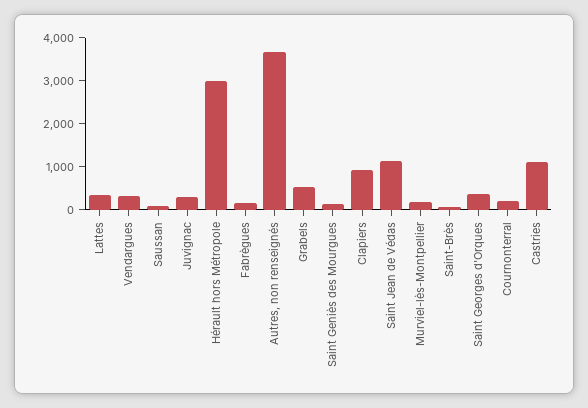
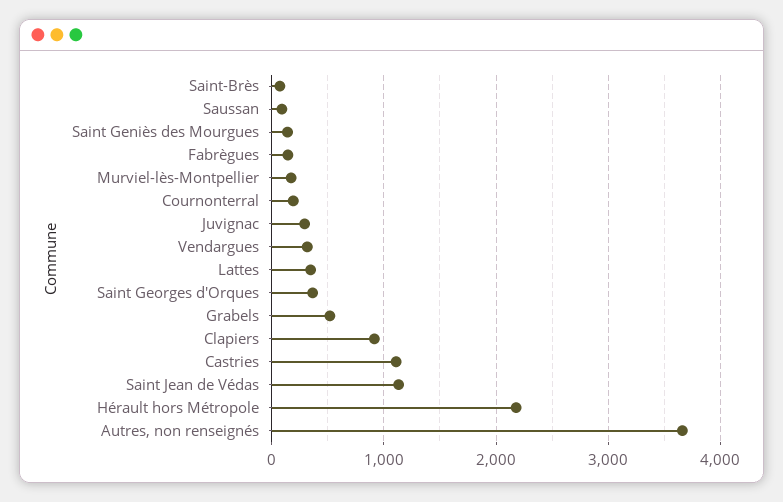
Hérault hors Métropole: 3000 -> 2200

